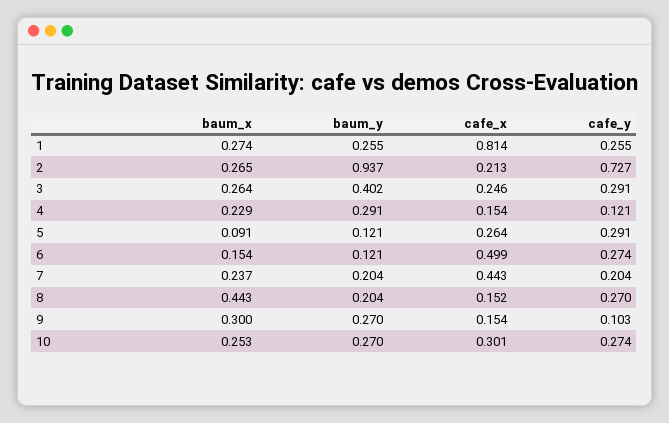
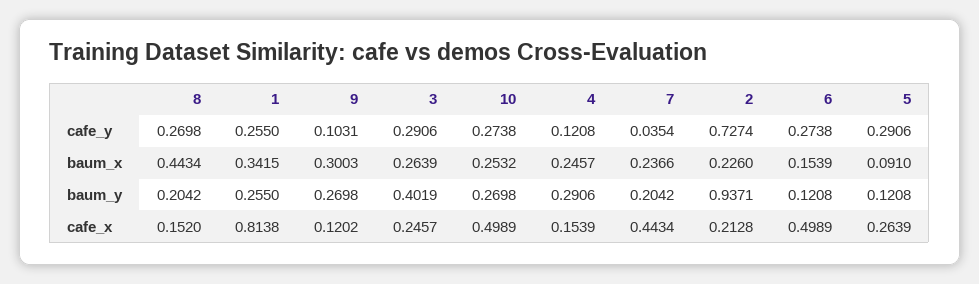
baum_x, 1: 0.274 -> 0.3415
baum_x, 2: 0.265 -> 0.226
baum_x, 4: 0.229 -> 0.2457
cafe_y, 7: 0.204 -> 0.0354
cafe_x, 9: 0.154 -> 0.1202
cafe_x, 10: 0.301 -> 0.4989

